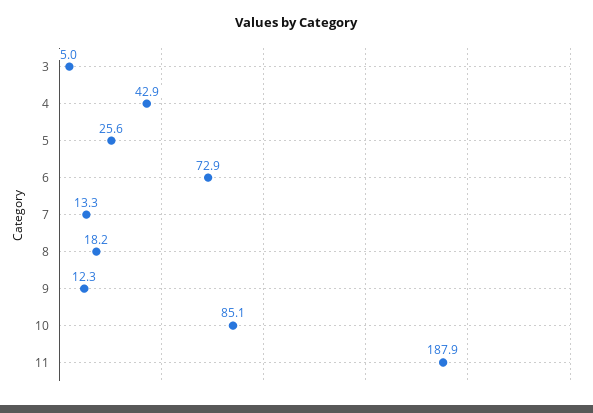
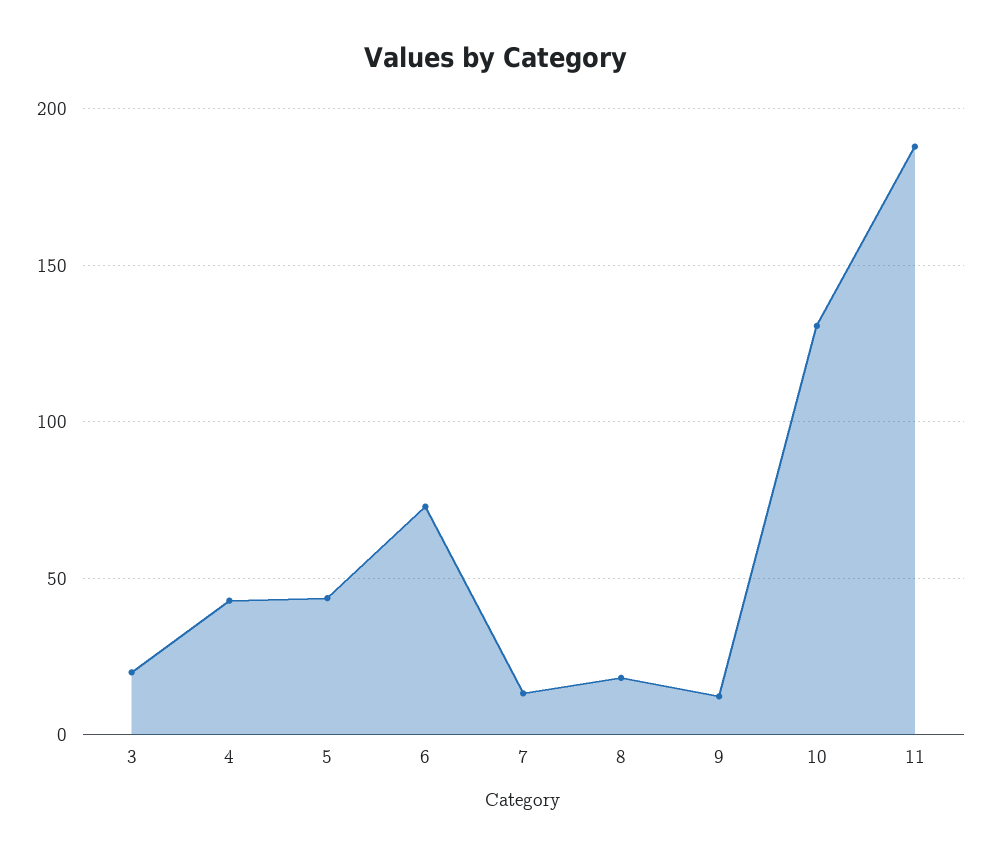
3: 5 -> 20
5: 25.6 -> 45
10: 85.1 -> 130

